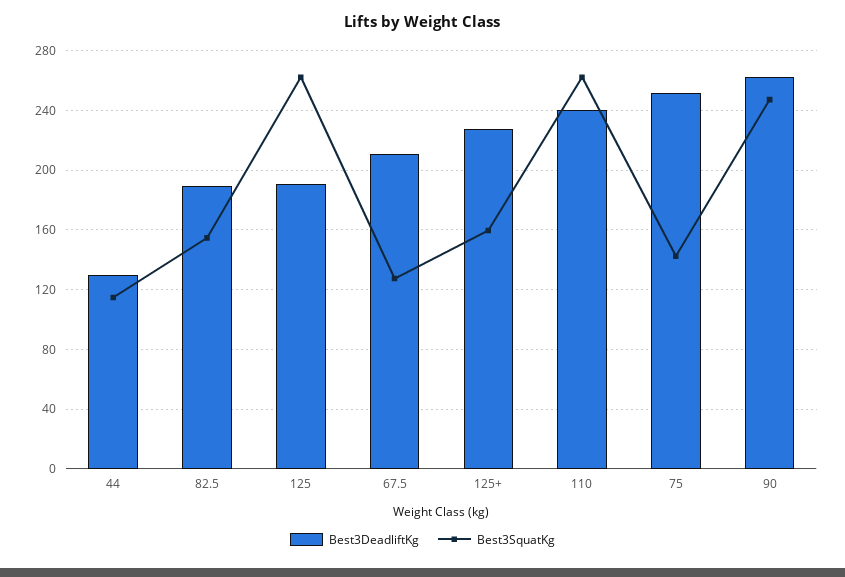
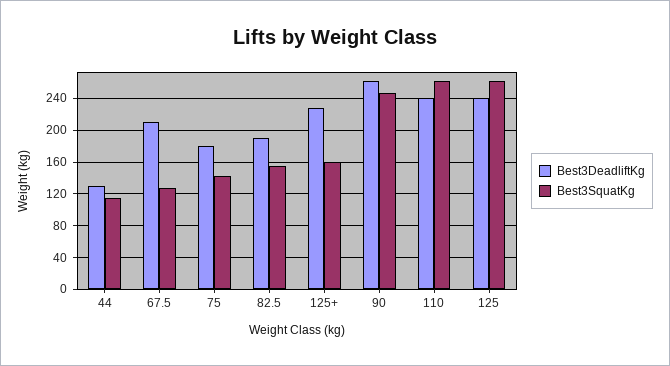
Best3DeadliftKg, 125: 190 -> 240
Best3DeadliftKg, 75: 250 -> 180

